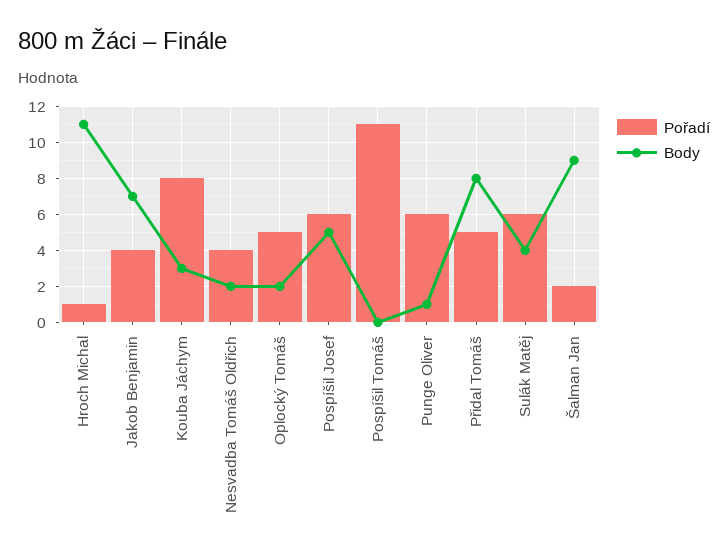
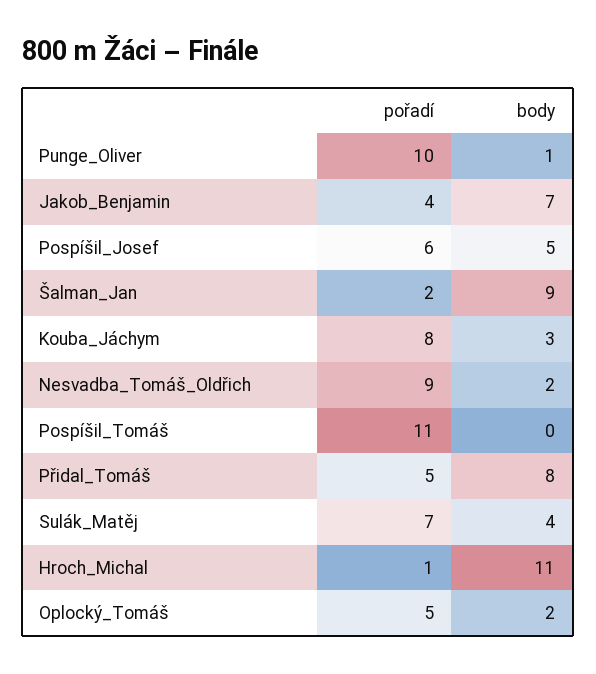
Pořadí, Nesvadba Tomáš Oldřich: 4 -> 9
Pořadí, Punge Oliver: 6 -> 10
Pořadí, Sulák Matěj: 6 -> 7

